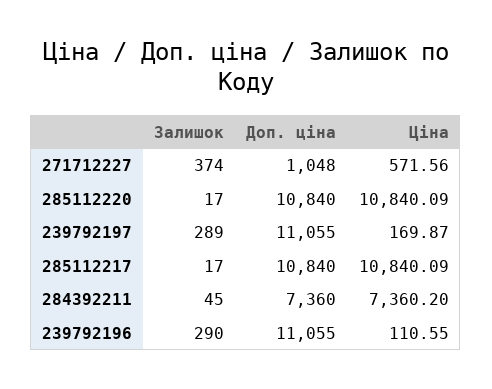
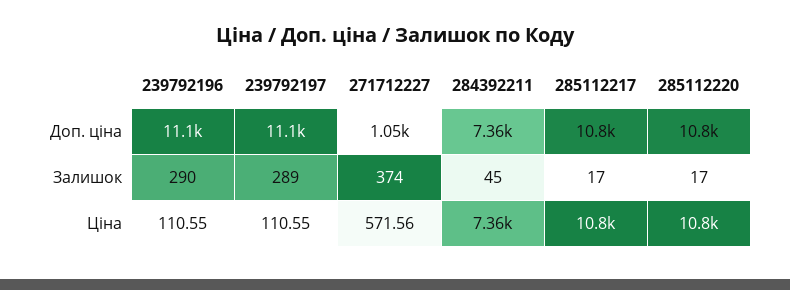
Ціна, 239792197: 169.87 -> 110.55

